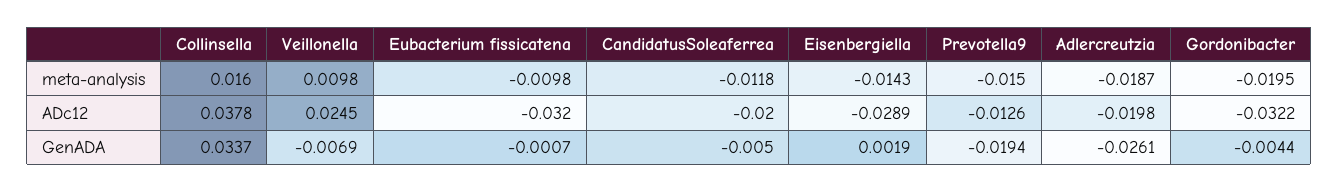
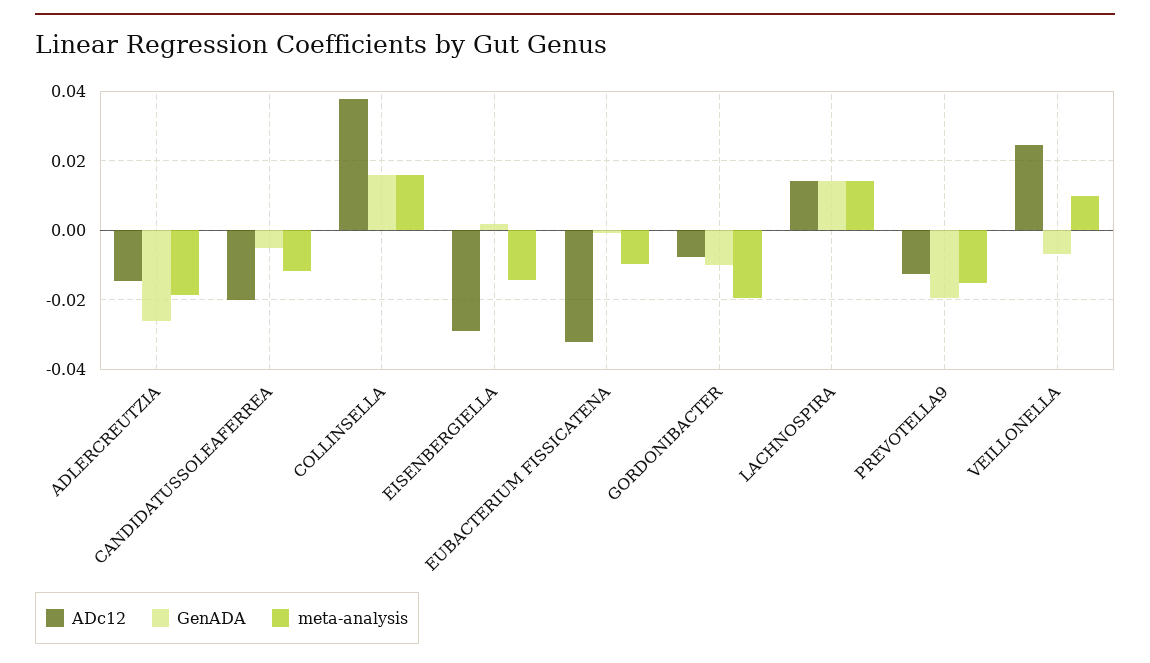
ADc12, Adlercreutzia: -0.0198 -> -0.014
ADc12, Gordonibacter: -0.0322 -> -0.008
GenADA, Collinsella: 0.0337 -> 0.016
GenADA, Gordonibacter: -0.0044 -> -0.01
ADc12, LACHNOSPIRA: none -> 0.014
GenADA, LACHNOSPIRA: none -> 0.014
meta-analysis, LACHNOSPIRA: none -> 0.014

